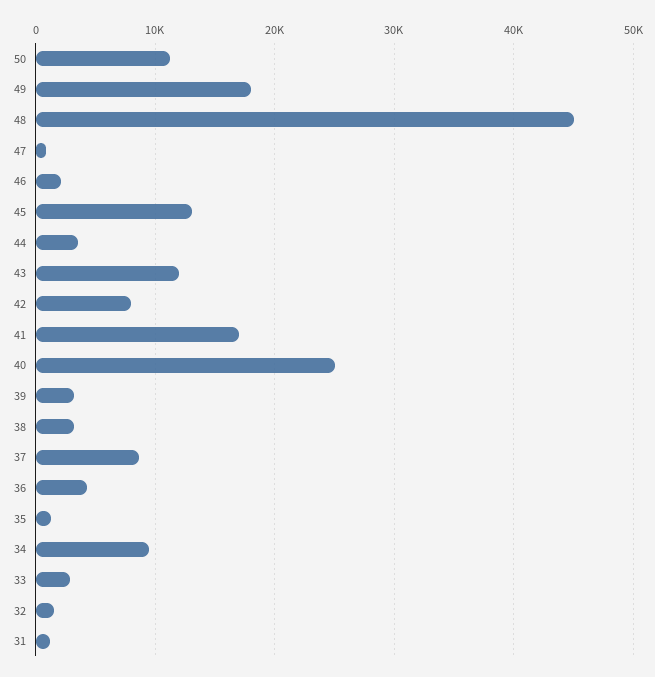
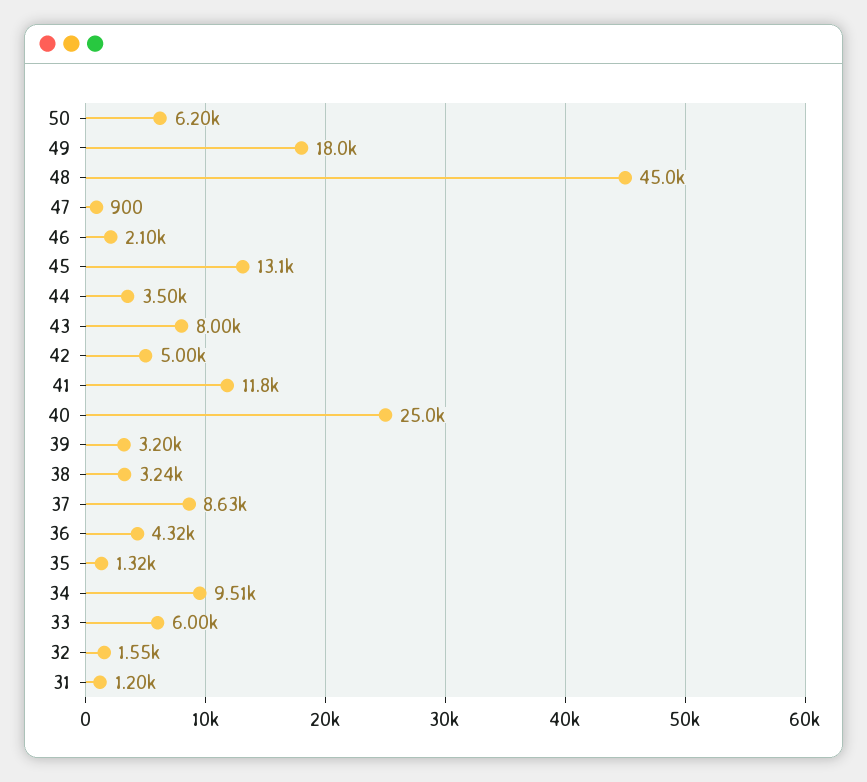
50: 11000 -> 6200
43: 12000 -> 8000
42: 8000 -> 5000
41: 17000 -> 11800
33: 3000 -> 6000

